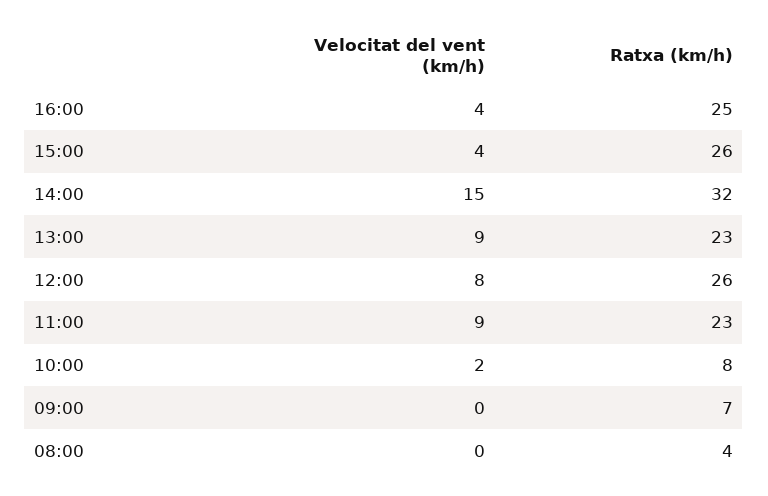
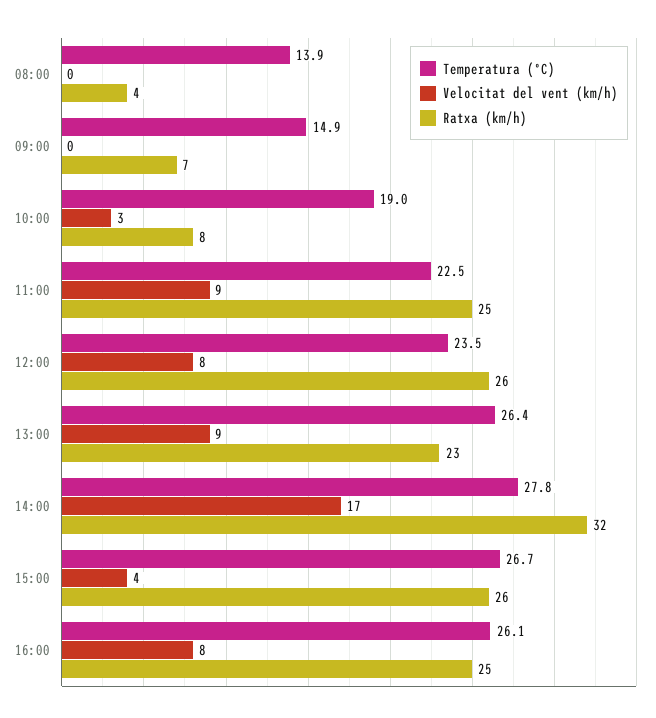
Velocitat del vent (km/h), 16:00: 4 -> 8
Velocitat del vent (km/h), 14:00: 15 -> 17
Ratxa (km/h), 11:00: 23 -> 25
Velocitat del vent (km/h), 10:00: 2 -> 3
Temperatura (ºC), 08:00: none -> 13.9
Temperatura (ºC), 09:00: none -> 14.9
Temperatura (ºC), 10:00: none -> 19
Temperatura (ºC), 11:00: none -> 22.5
Temperatura (ºC), 12:00: none -> 23.5
Temperatura (ºC), 13:00: none -> 26.4
Temperatura (ºC), 14:00: none -> 27.8
Temperatura (ºC), 15:00: none -> 26.7
Temperatura (ºC), 16:00: none -> 26.1

